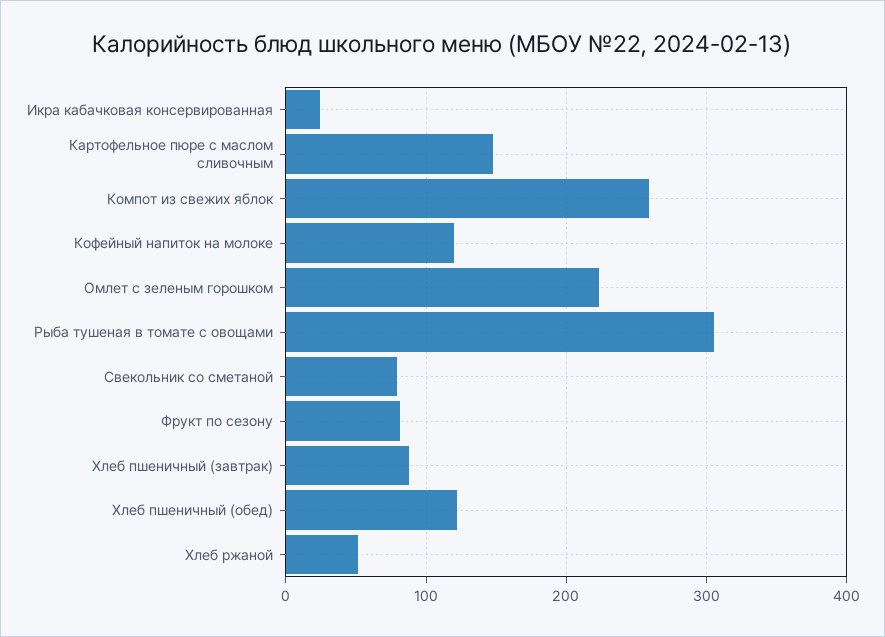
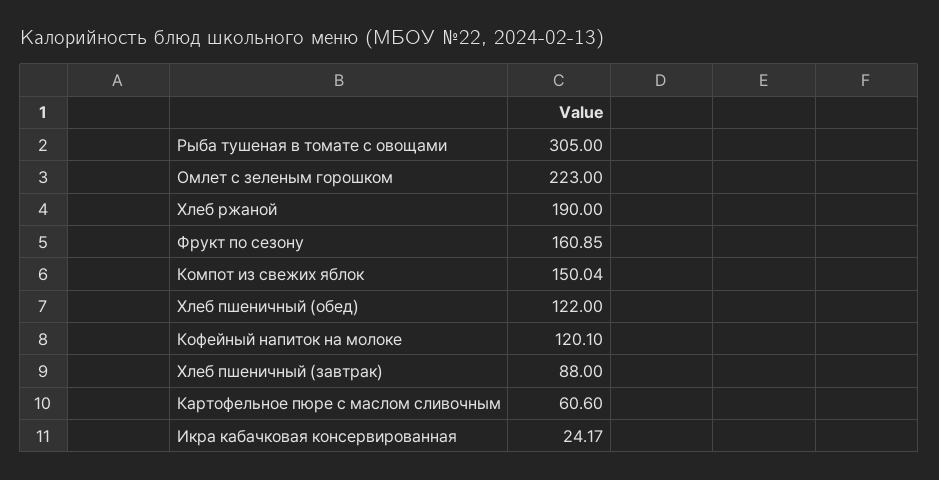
Картофельное пюре с маслом сливочным: 150 -> 60.6
Компот из свежих яблок: 260 -> 150.04
Свекольник со сметаной: 80 -> none
Фрукт по сезону: 80 -> 160.85
Хлеб ржаной: 50 -> 190

